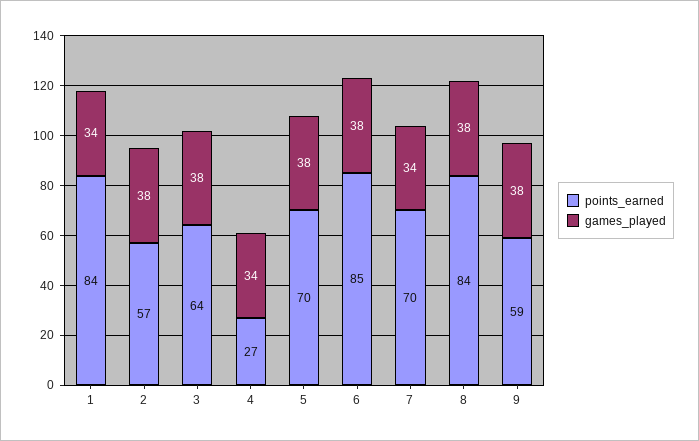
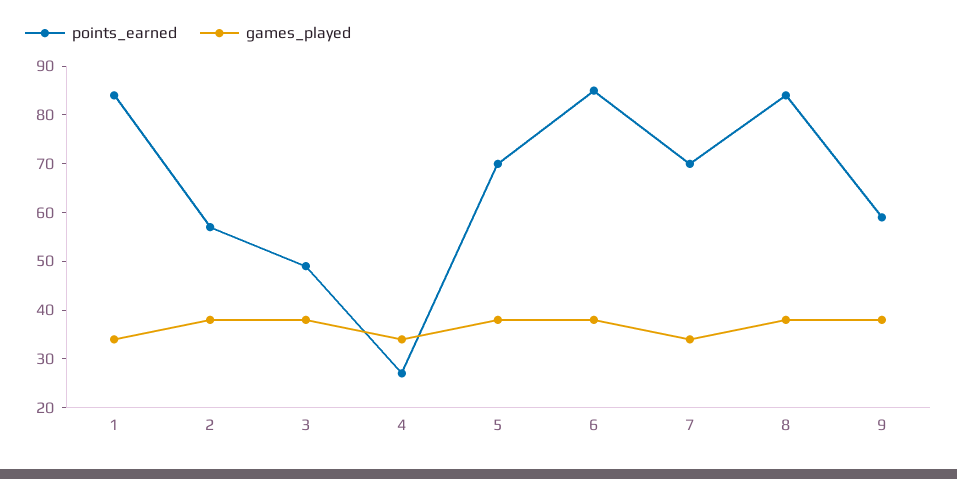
points_earned, 3: 64 -> 50

